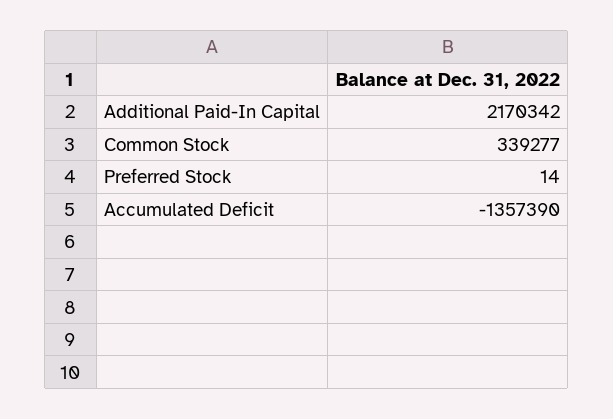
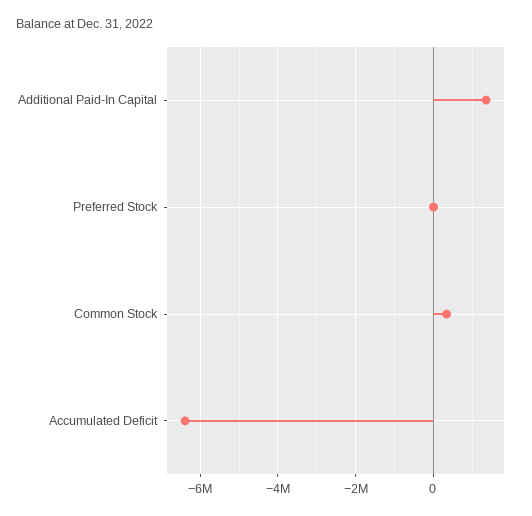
Additional Paid-In Capital: 2170342 -> 1400000
Accumulated Deficit: -1357390 -> -6400000

